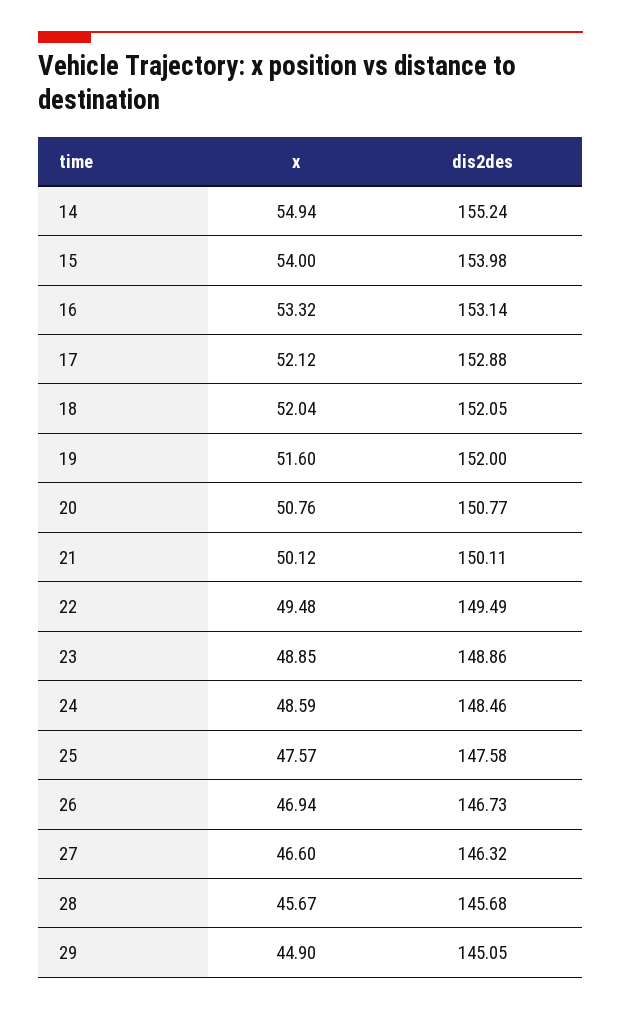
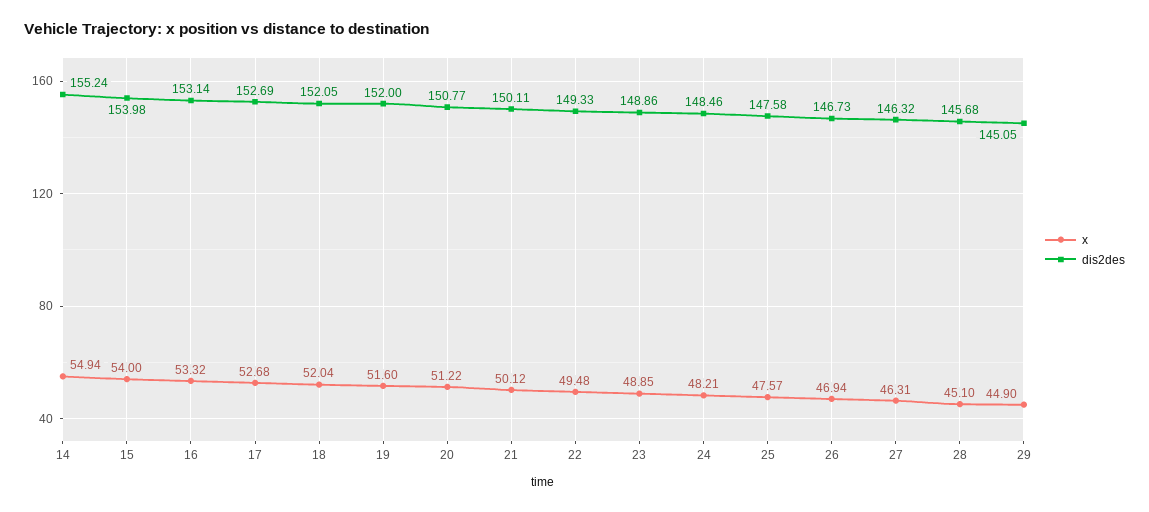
x, 17: 52.12 -> 52.68
dis2des, 17: 152.88 -> 152.69
x, 20: 50.76 -> 51.22
dis2des, 22: 149.49 -> 149.33
x, 24: 48.59 -> 48.21
x, 27: 46.6 -> 46.31
x, 28: 45.67 -> 45.1

